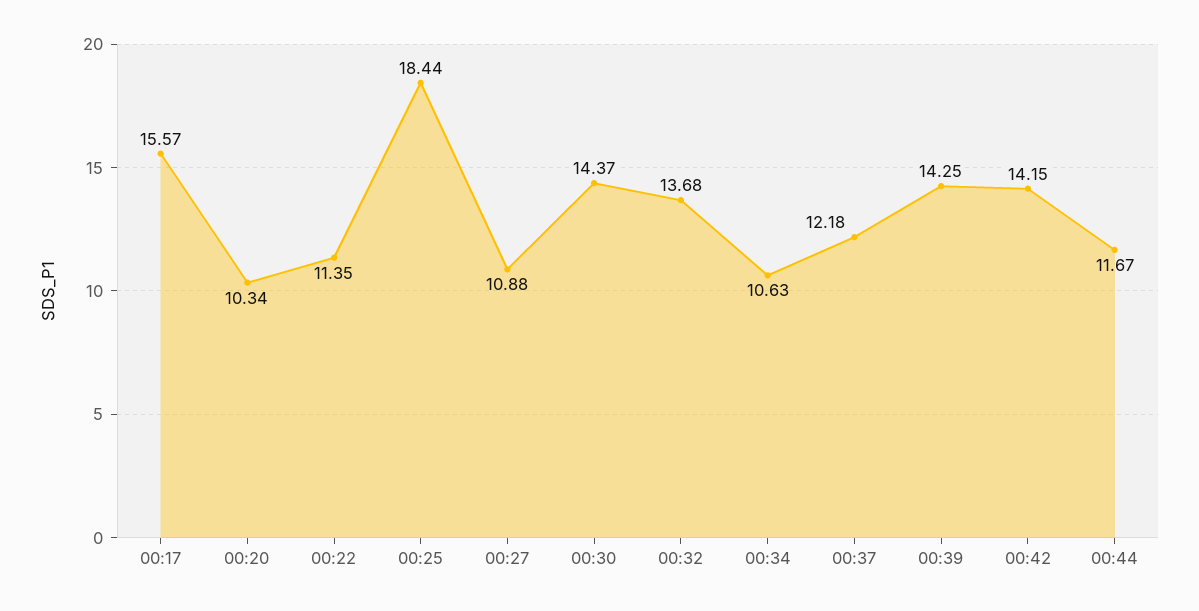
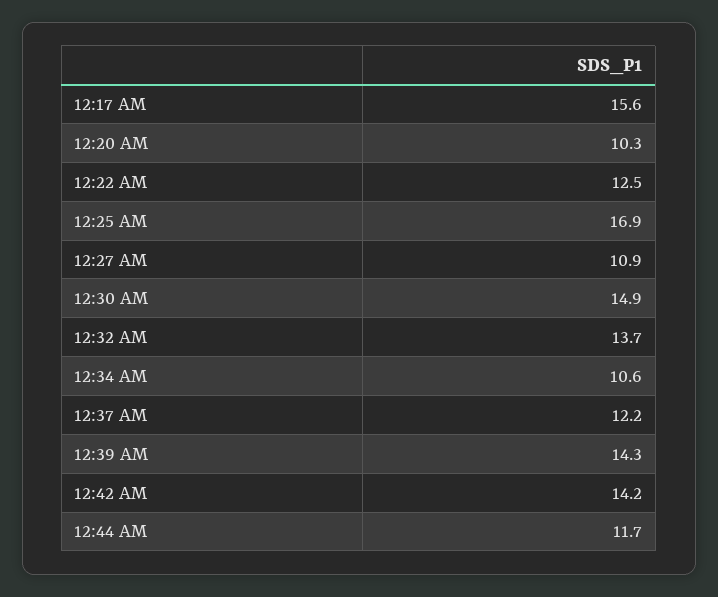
00:22: 11.35 -> 12.5
00:25: 18.44 -> 16.9
00:30: 14.37 -> 14.9

